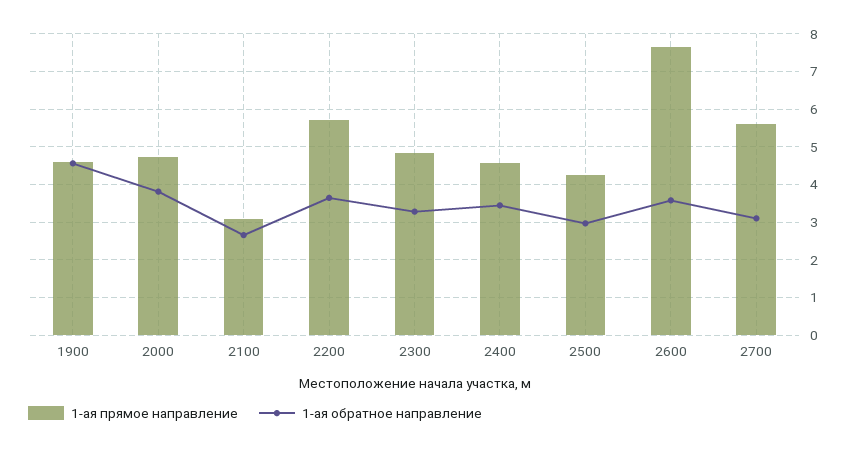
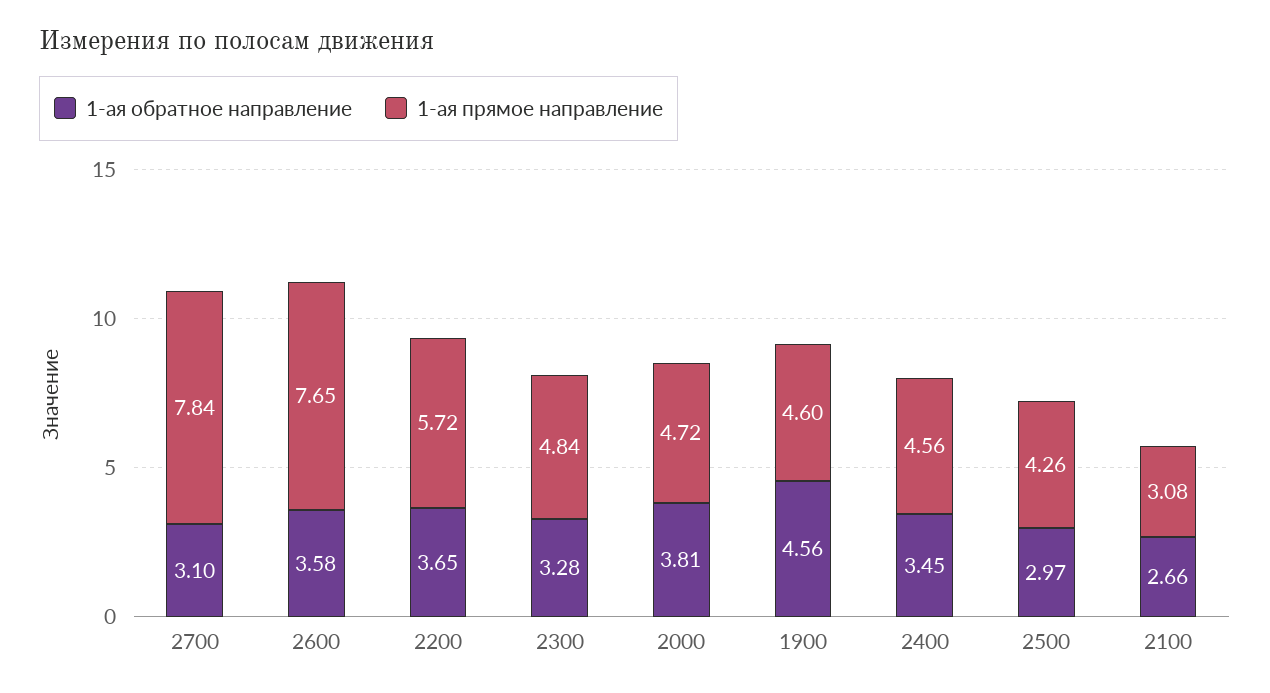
1-ая прямое направление, 2700: 5.6 -> 7.84

